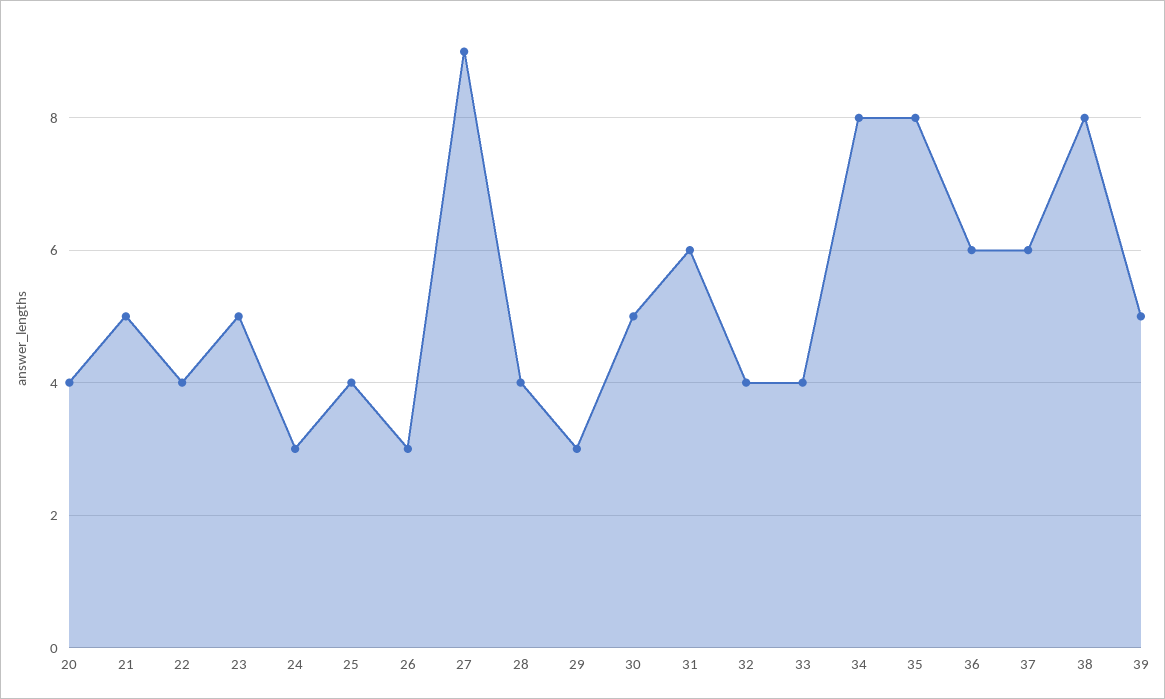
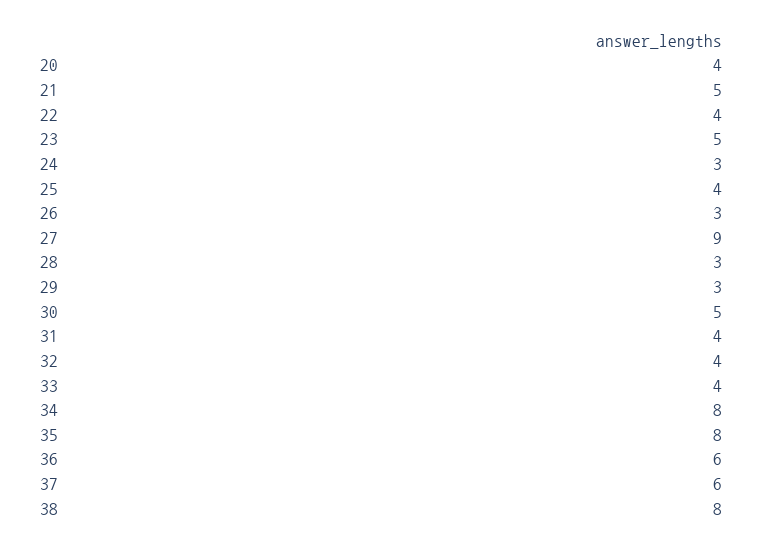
28: 4 -> 3
31: 6 -> 4
39: 5 -> none

